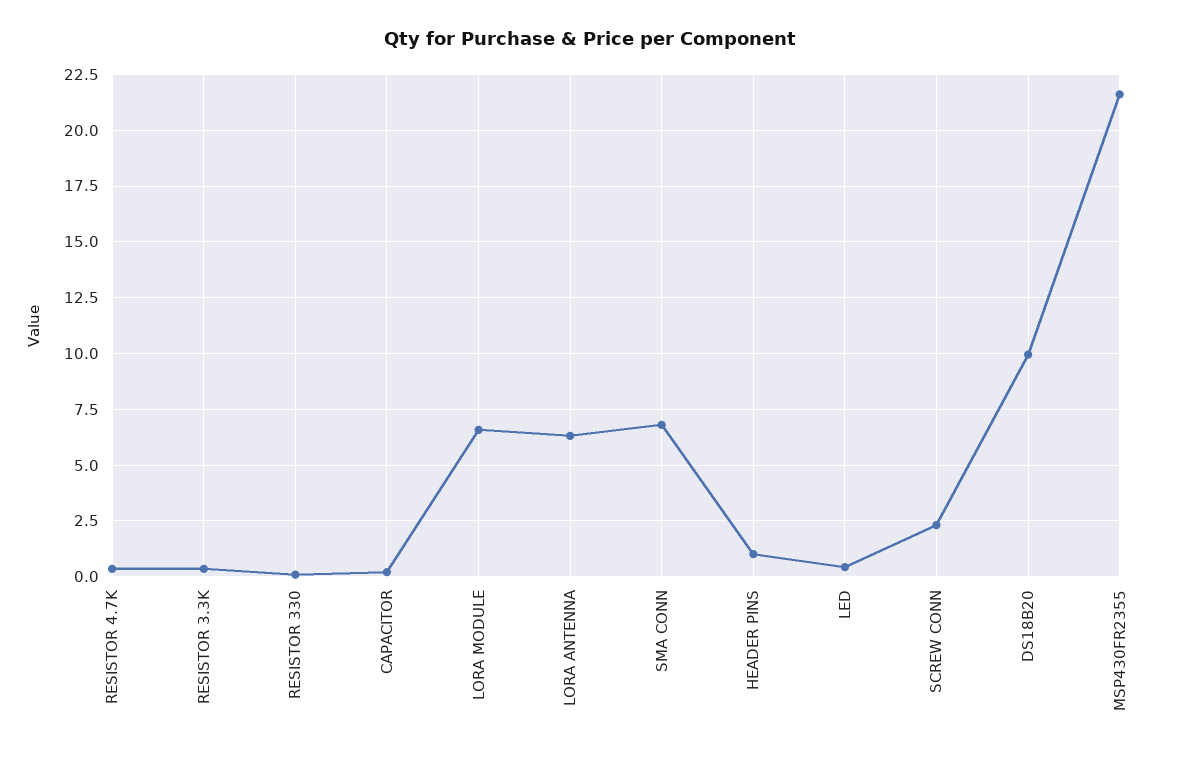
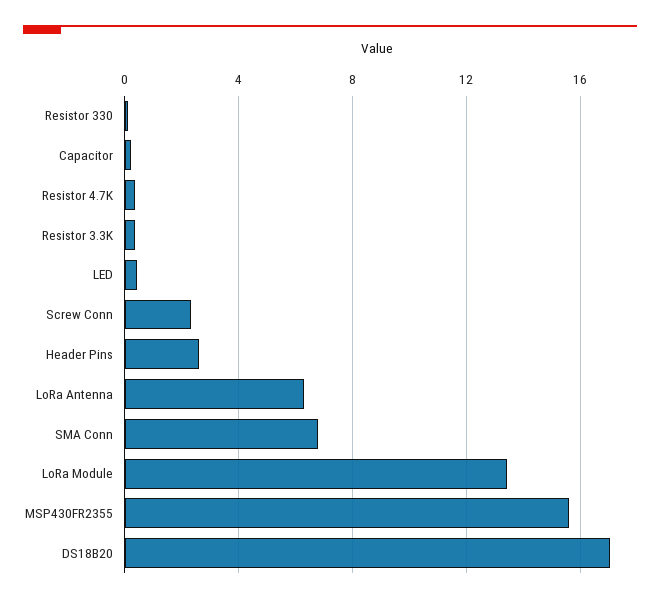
LORA MODULE: 6.5 -> 13.5
HEADER PINS: 1 -> 2.5
DS18B20: 10 -> 17
MSP430FR2355: 21.5 -> 15.5

